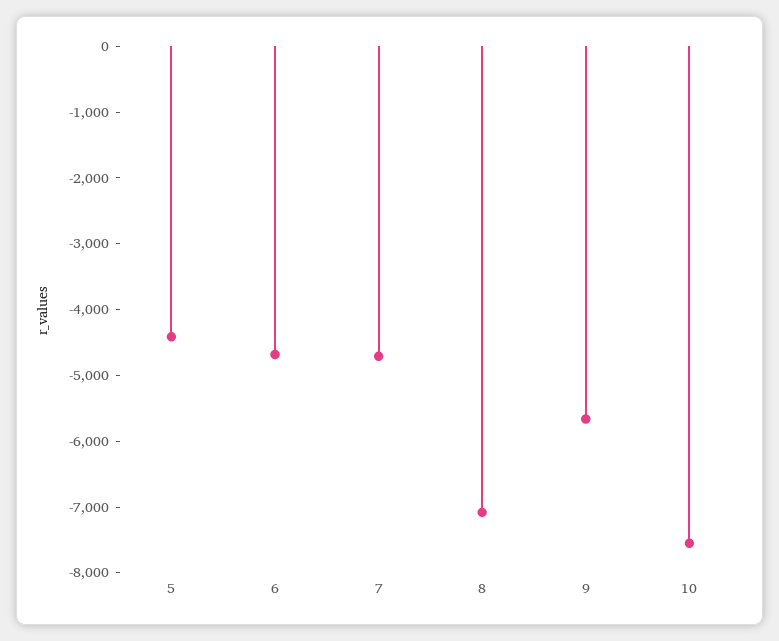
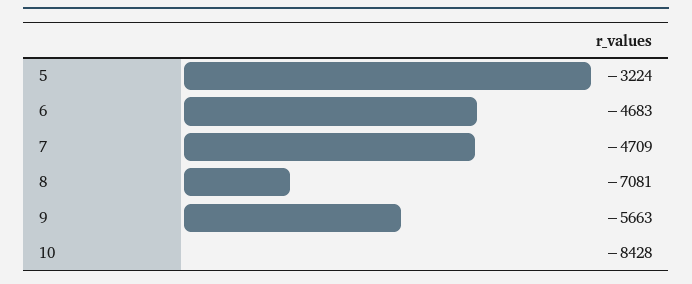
5: -4400 -> -3224
10: -7600 -> -8428

